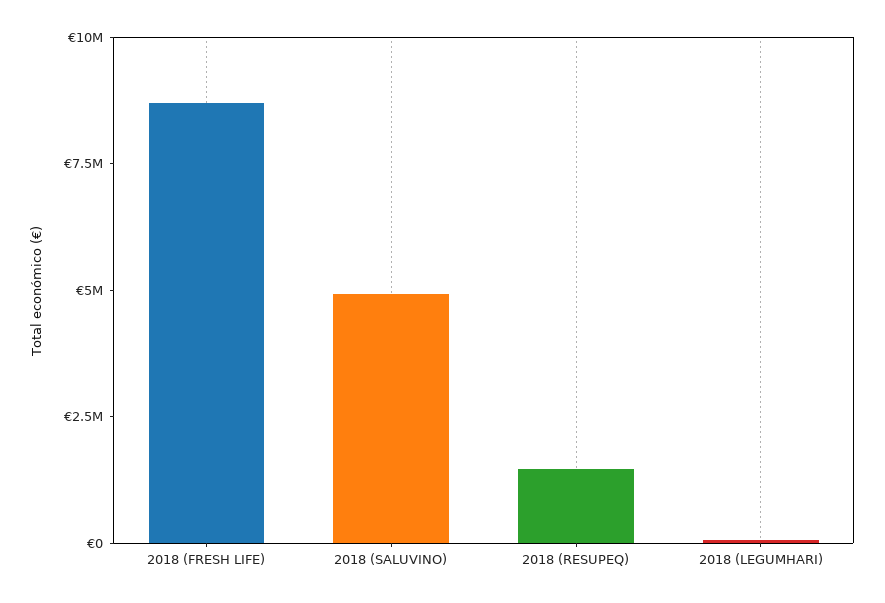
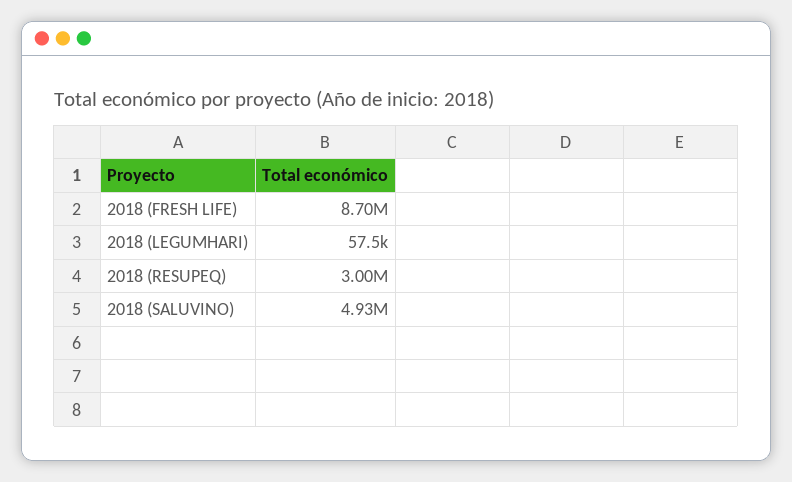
2018 (RESUPEQ): 1500000 -> 3000000

